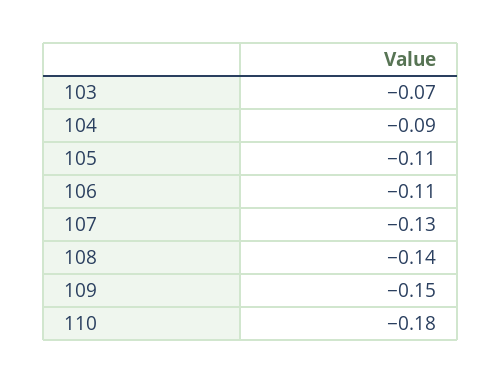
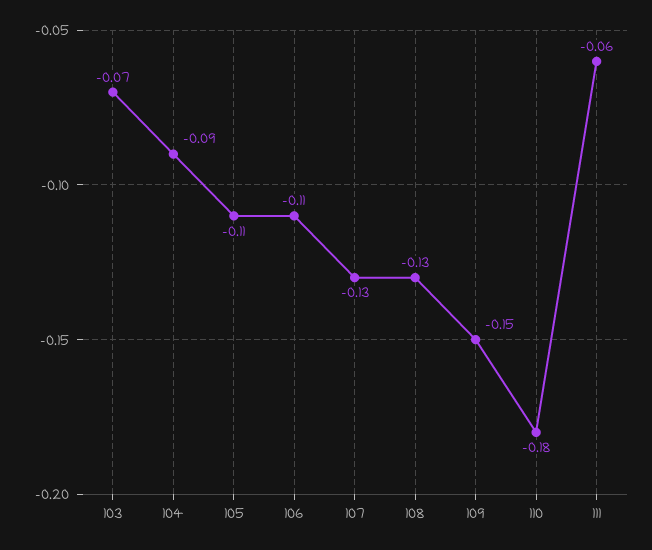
108: -0.14 -> -0.13
111: none -> -0.06

